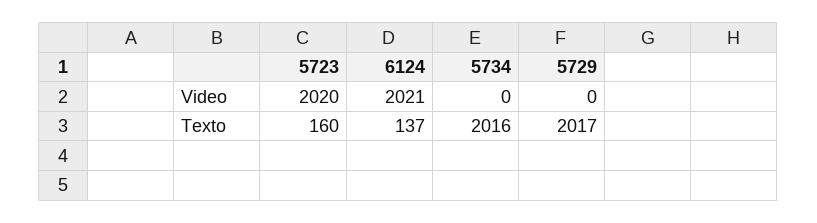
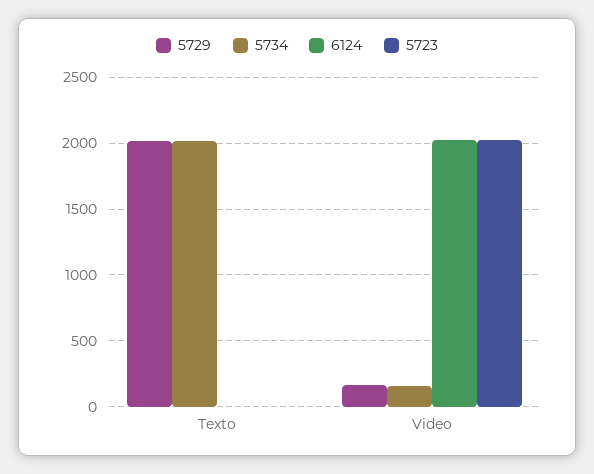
5734, Video: 0 -> 150
5729, Video: 0 -> 150
5723, Texto: 160 -> 0
6124, Texto: 137 -> 0

